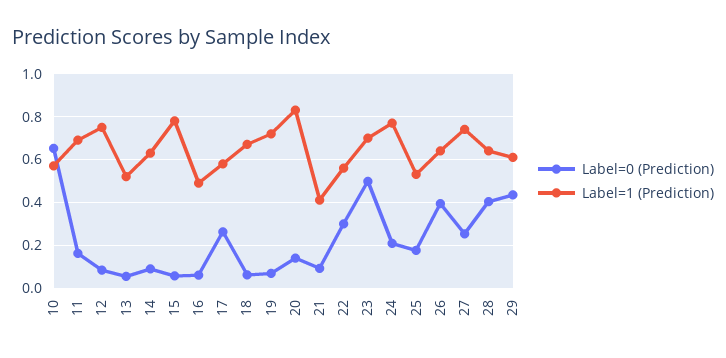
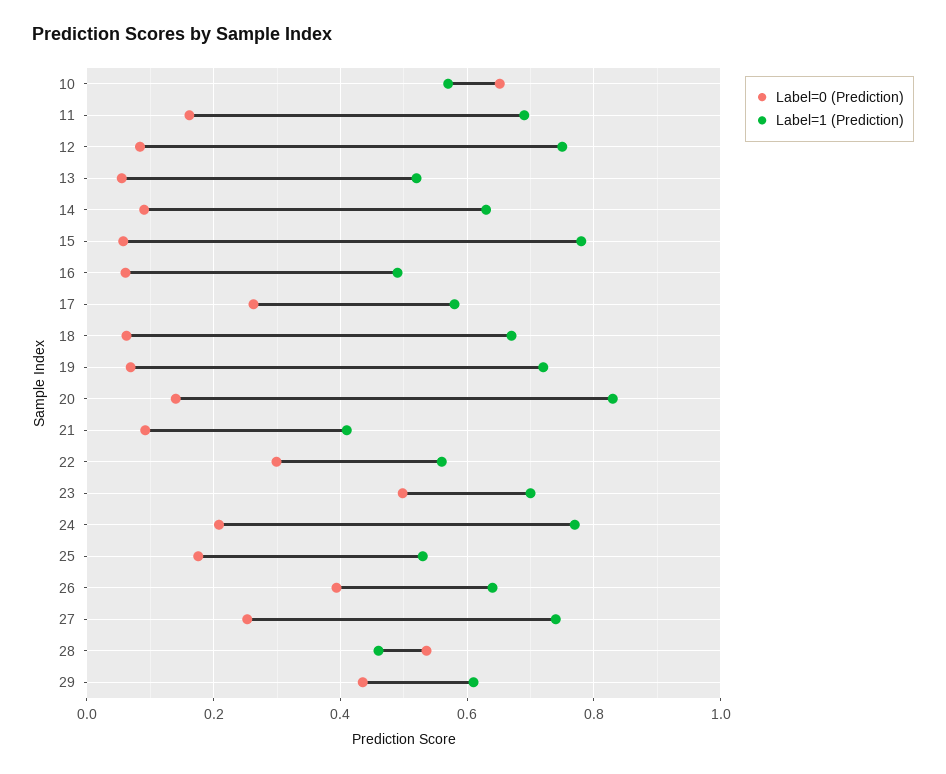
Label=0 (Prediction), 28: 0.4 -> 0.54
Label=1 (Prediction), 28: 0.65 -> 0.46

